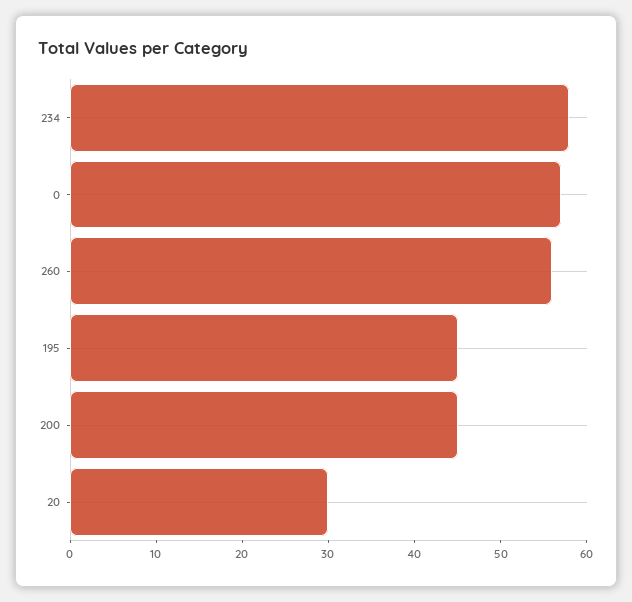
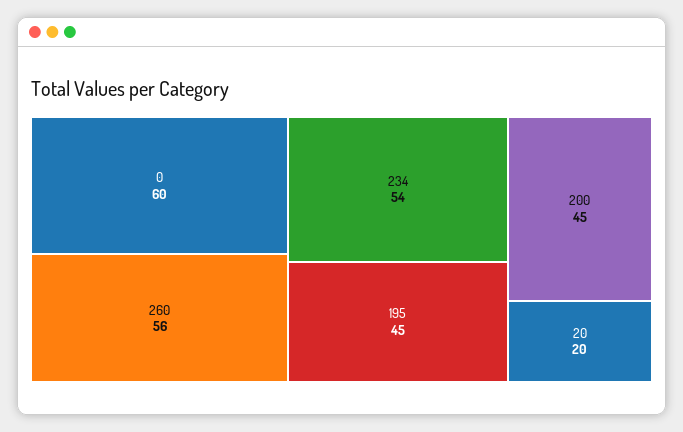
234: 58 -> 54
0: 57 -> 60
20: 30 -> 20

